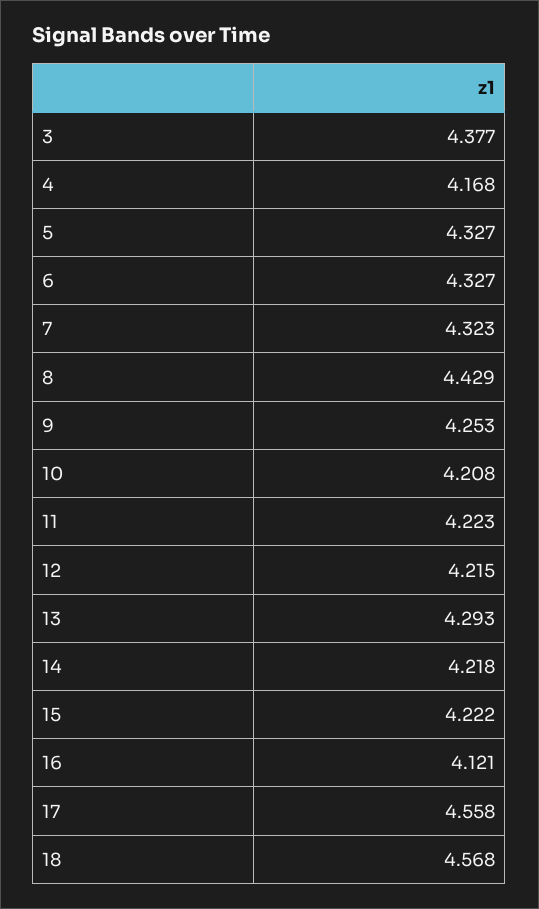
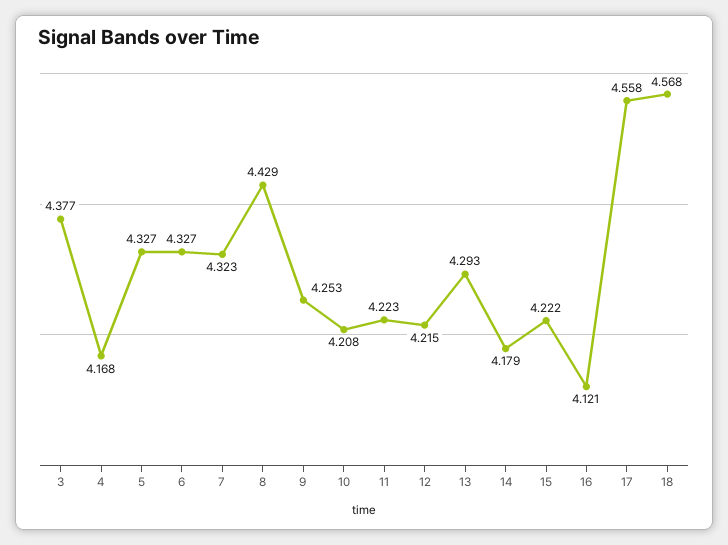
14: 4.218 -> 4.179

